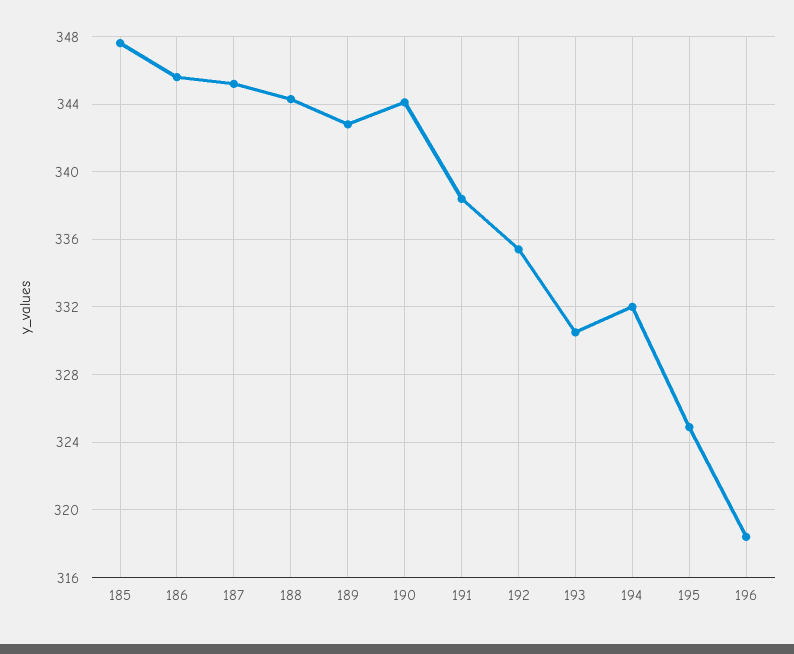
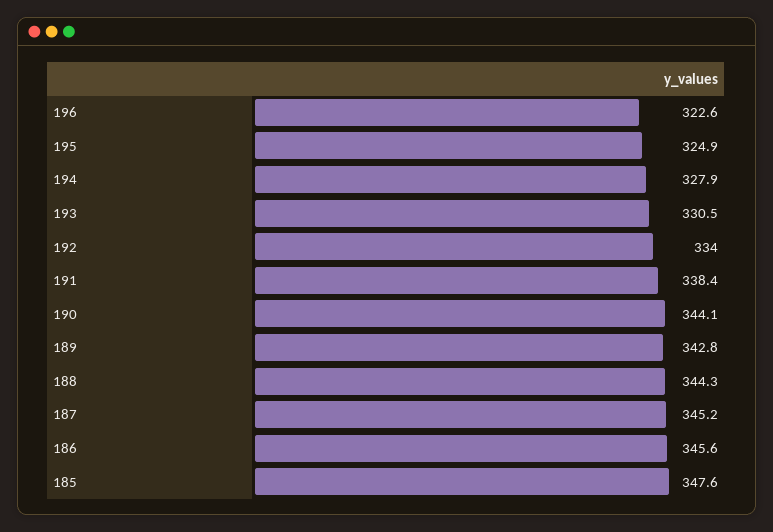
192: 335.5 -> 334
194: 332 -> 327.9
196: 318.5 -> 322.6

